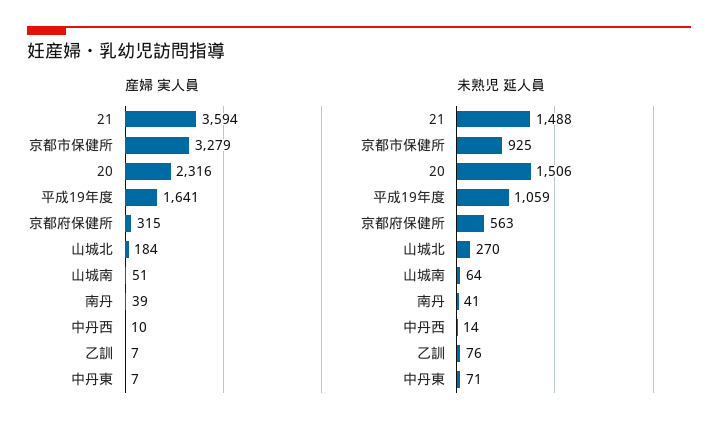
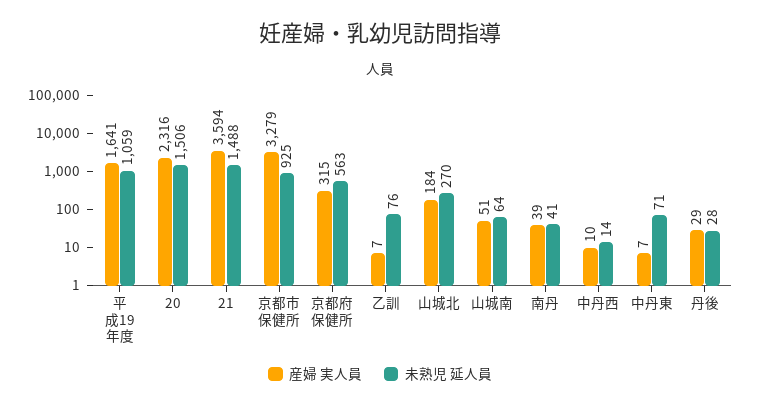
産婦 実人員, 丹後: none -> 29
未熟児 延人員, 丹後: none -> 28

